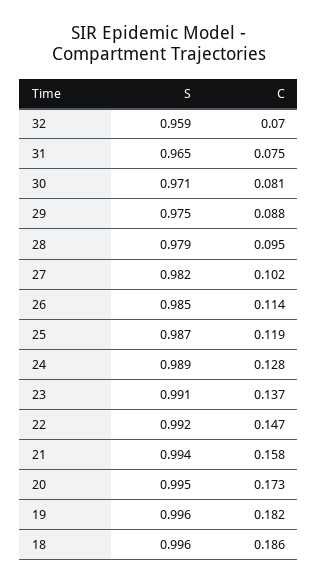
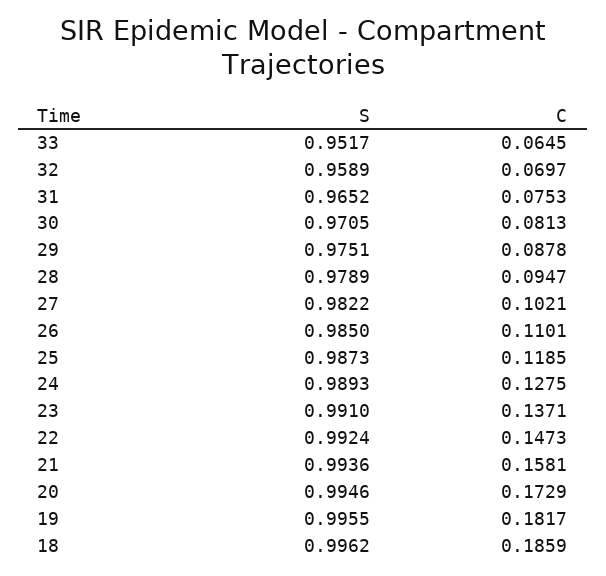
C, 26: 0.114 -> 0.1101
S, 33: none -> 0.9517
C, 33: none -> 0.0645

